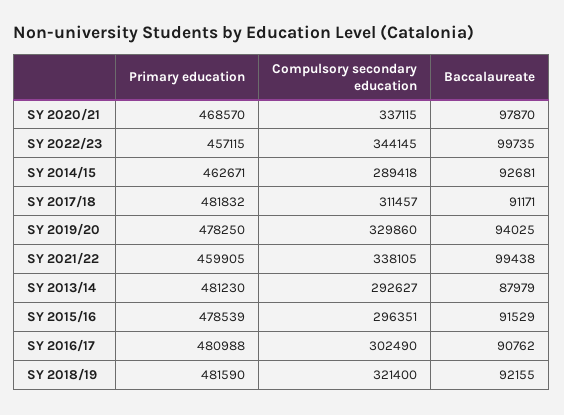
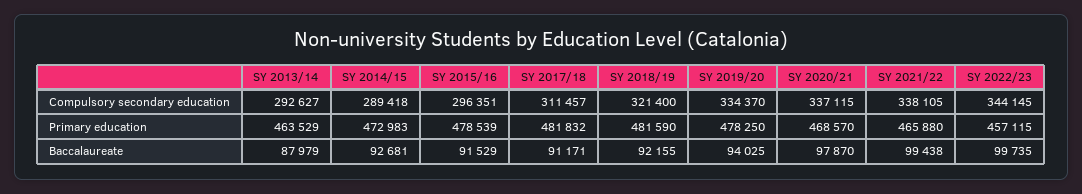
Primary education, SY 2014/15: 462671 -> 472983
Compulsory secondary education, SY 2019/20: 329860 -> 334370
Primary education, SY 2021/22: 459905 -> 465880
Primary education, SY 2013/14: 481230 -> 463529
Primary education, SY 2016/17: 480988 -> none
Compulsory secondary education, SY 2016/17: 302490 -> none
Baccalaureate, SY 2016/17: 90762 -> none

